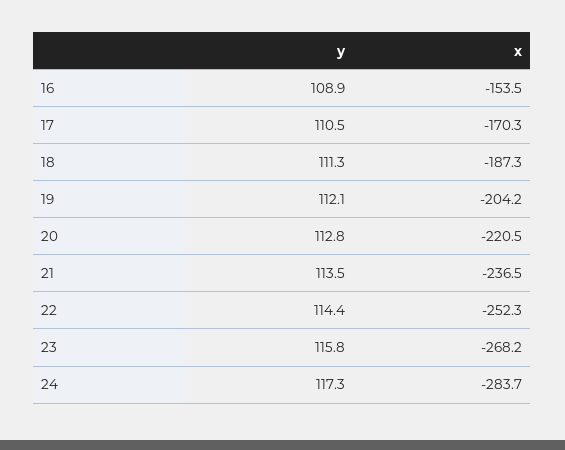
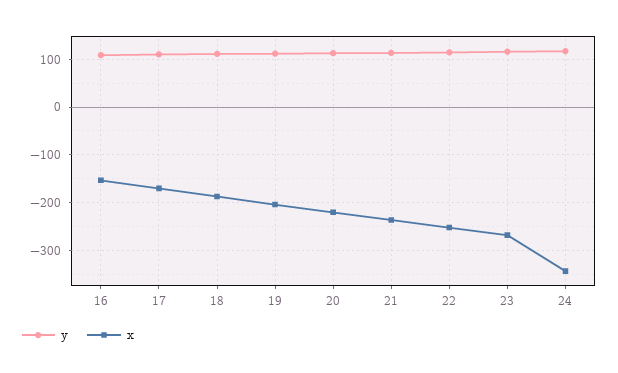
x, 24: -283.7 -> -340

